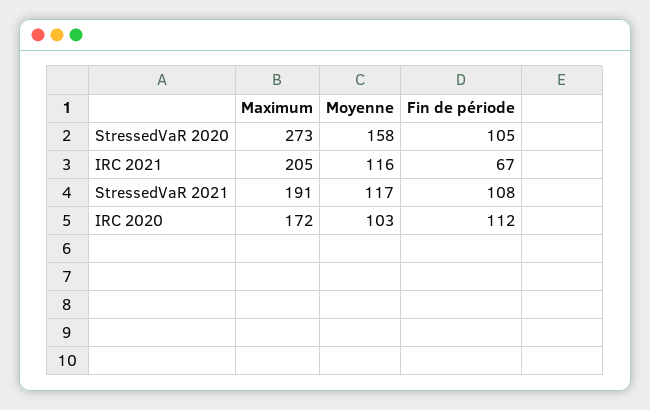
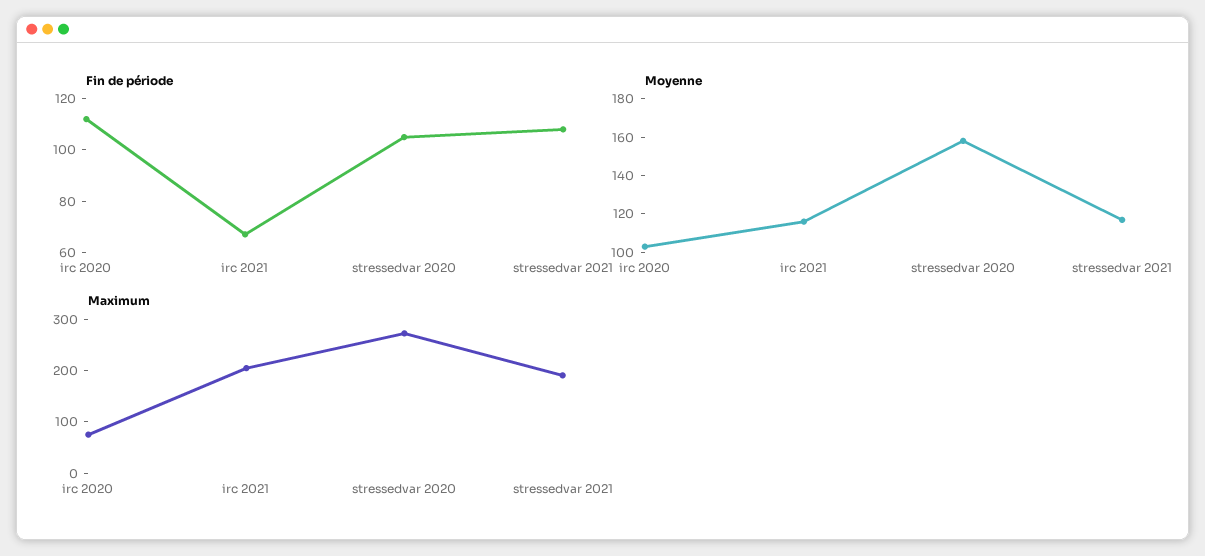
Maximum, IRC 2020: 172 -> 80

